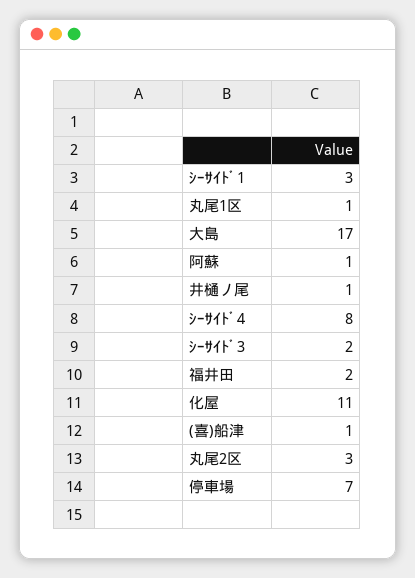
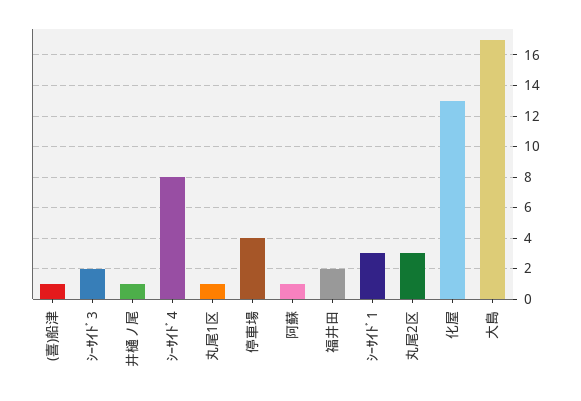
化屋: 11 -> 13
停車場: 7 -> 4

